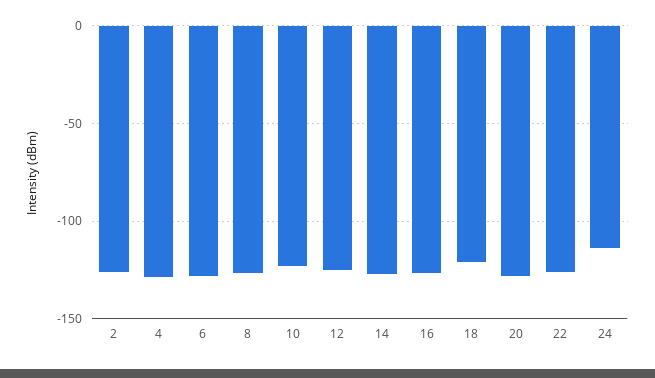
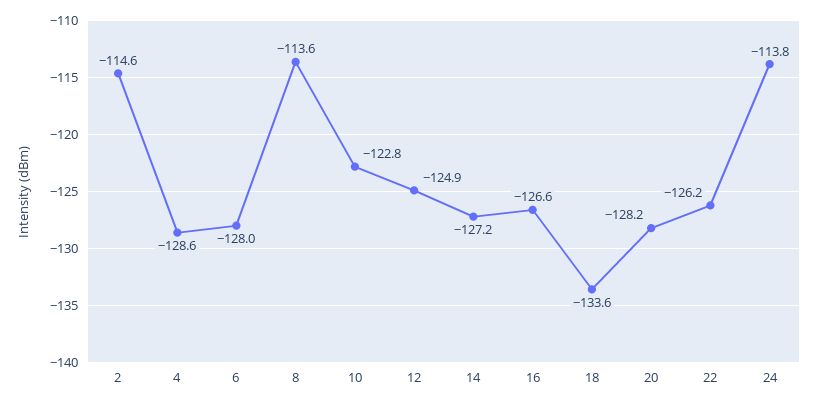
2: -125 -> -114.6
8: -125 -> -113.6
18: -120 -> -133.6

